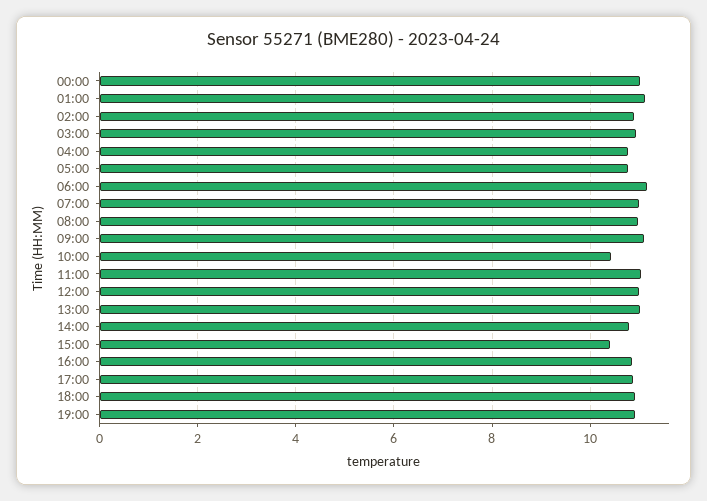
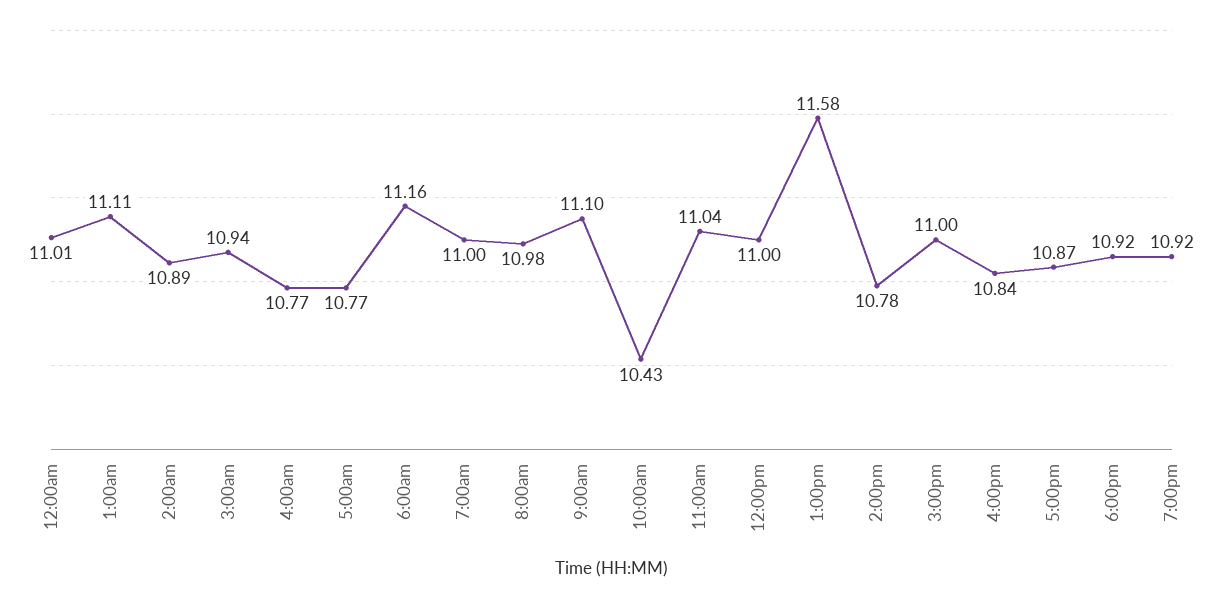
13:00: 11 -> 11.58
15:00: 10.4 -> 11

